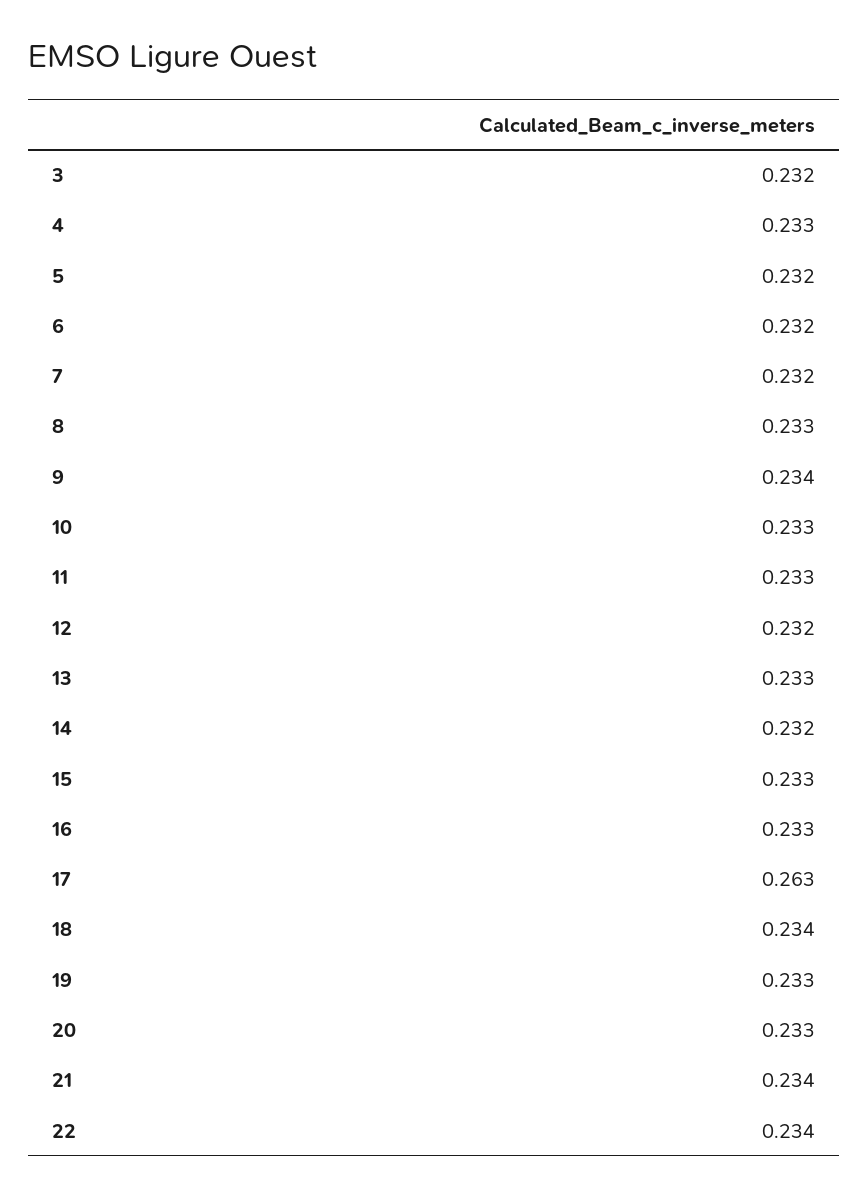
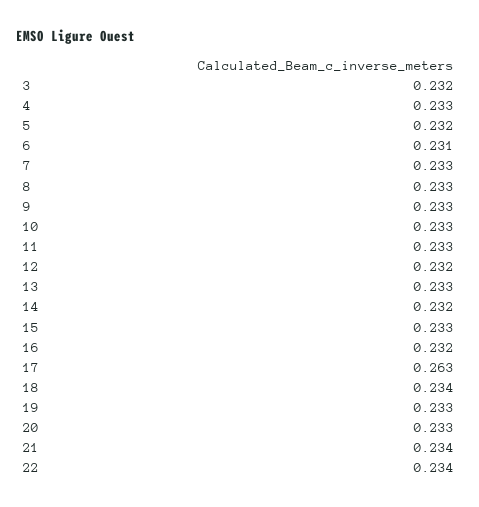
6: 0.232 -> 0.231
7: 0.232 -> 0.233
9: 0.234 -> 0.233
16: 0.233 -> 0.232

